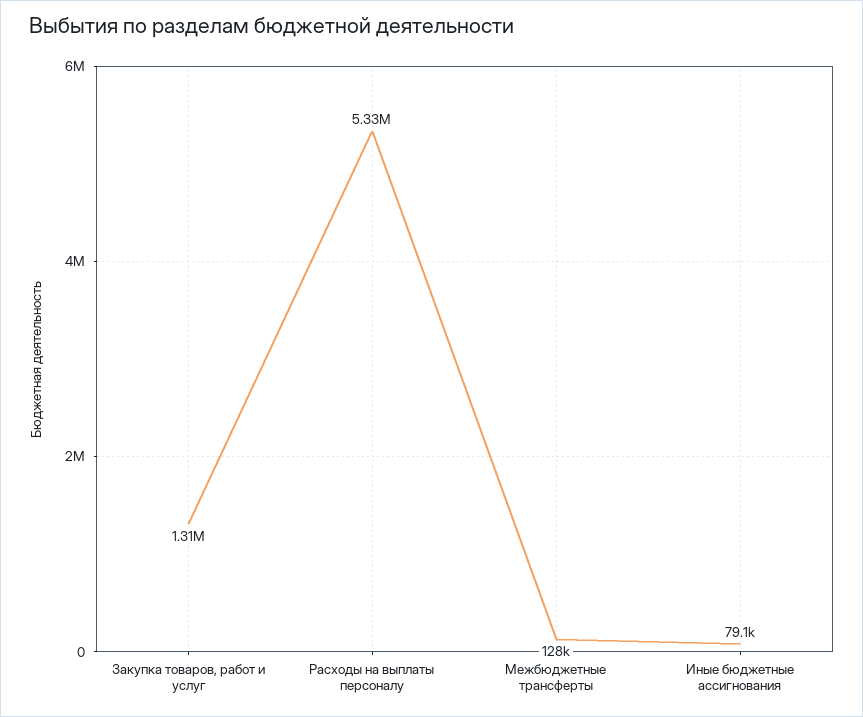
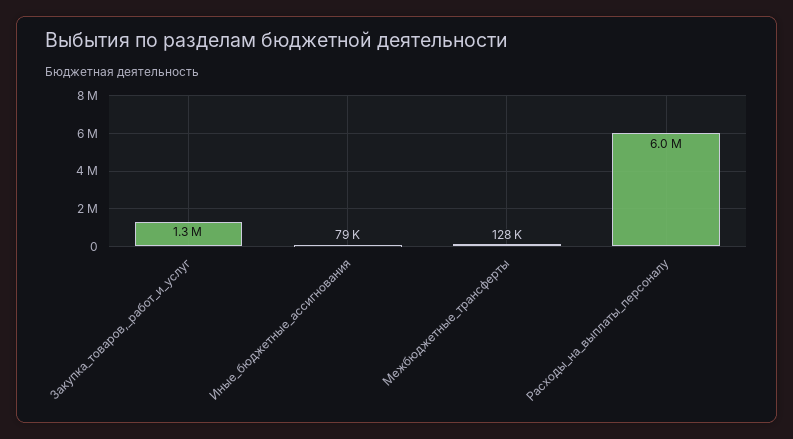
Расходы на выплаты персоналу: 5330000 -> 6000000

